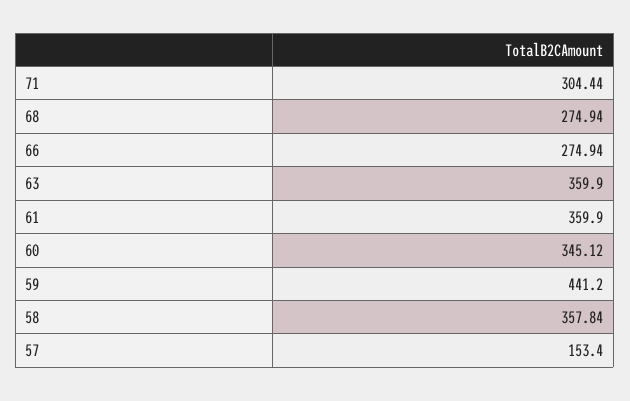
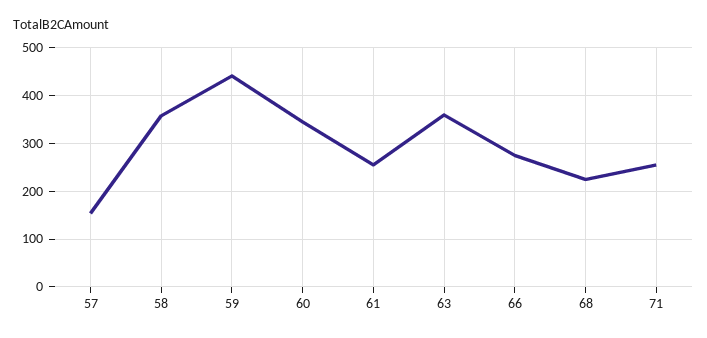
71: 304.44 -> 260
68: 274.94 -> 220
61: 359.9 -> 260

